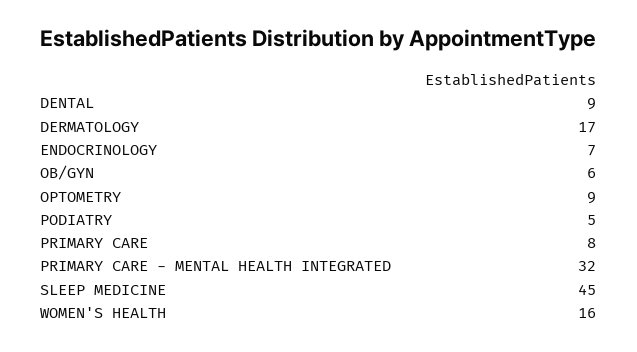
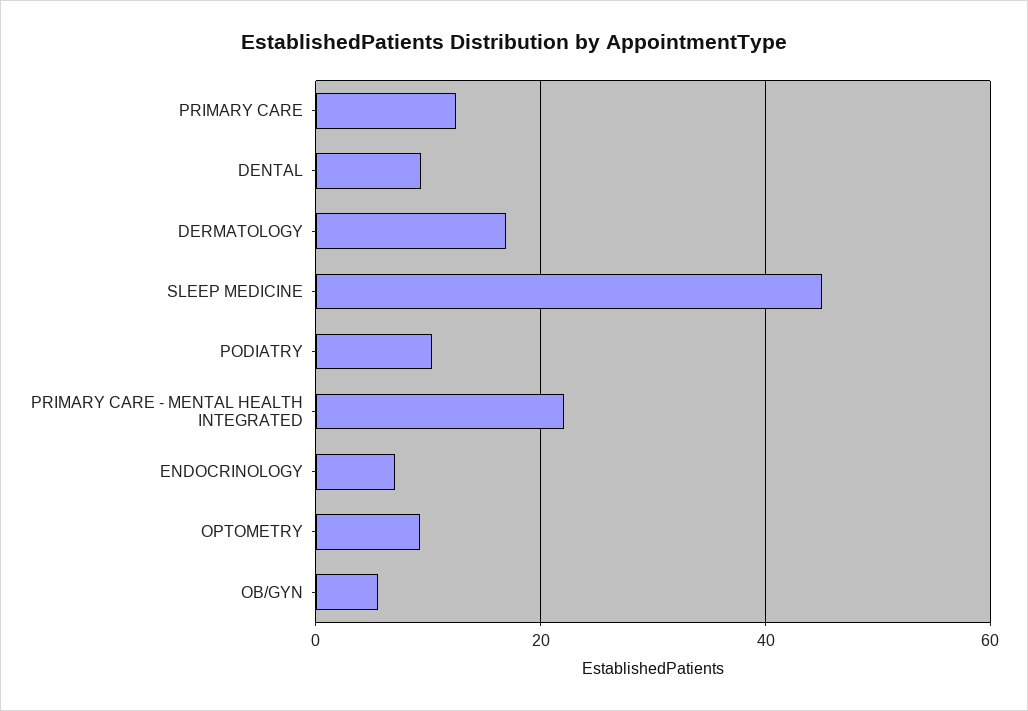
PODIATRY: 5 -> 10
PRIMARY CARE: 8 -> 12
PRIMARY CARE - MENTAL HEALTH INTEGRATED: 32 -> 22
WOMEN'S HEALTH: 16 -> none

